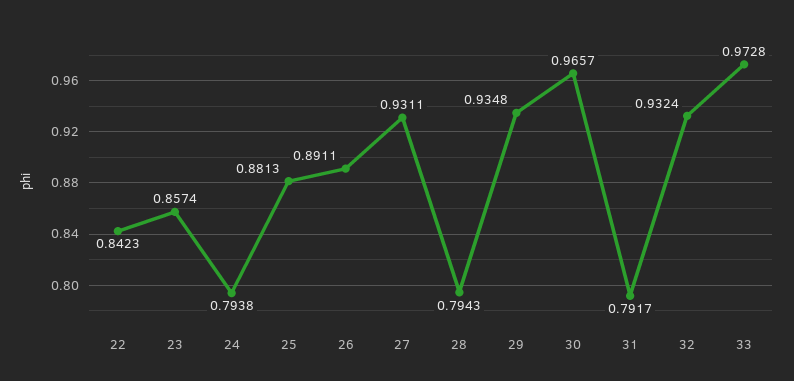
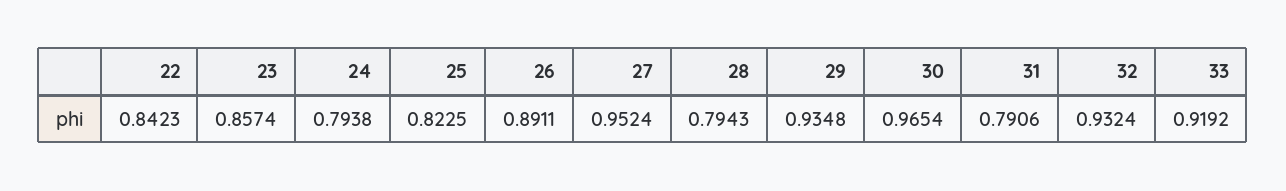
25: 0.8813 -> 0.8225
27: 0.9311 -> 0.9524
30: 0.9657 -> 0.9654
31: 0.7917 -> 0.7906
33: 0.9728 -> 0.9192

